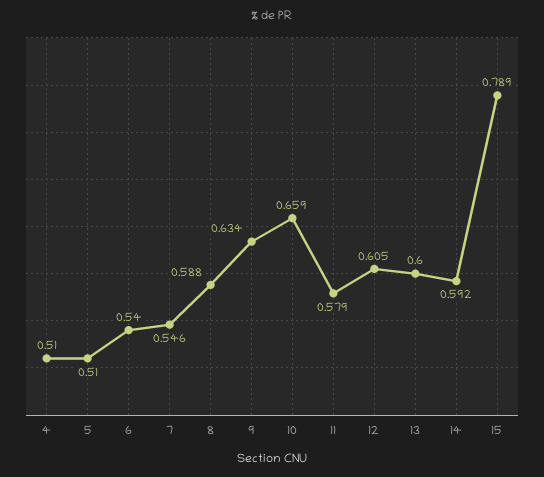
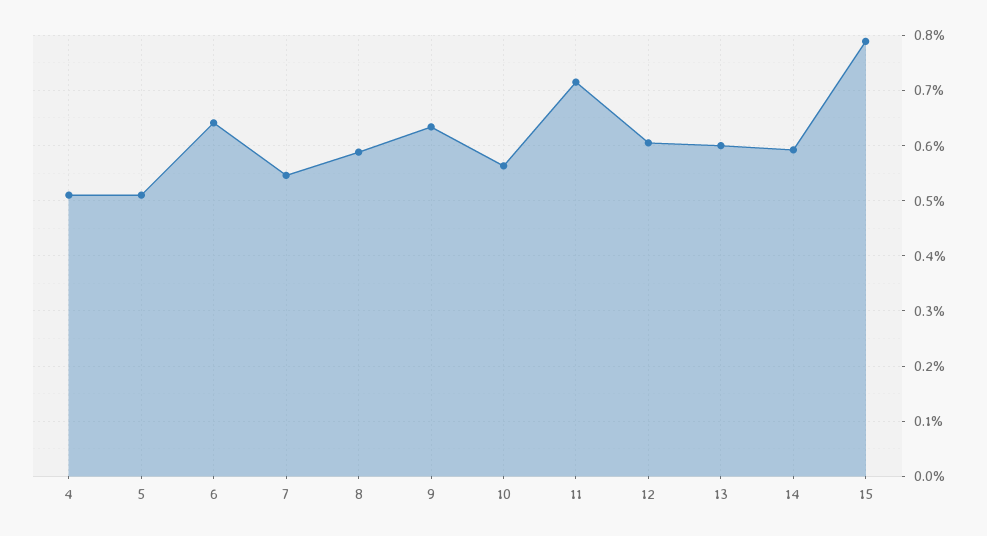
6: 0.54 -> 0.64
10: 0.659 -> 0.56
11: 0.579 -> 0.72

